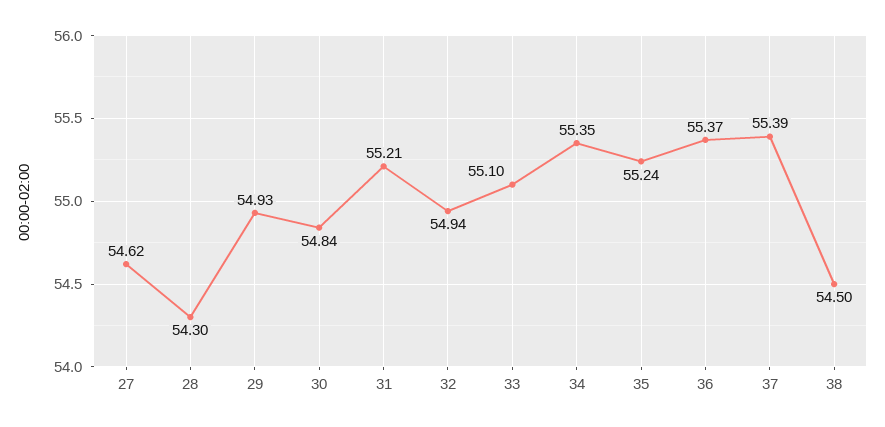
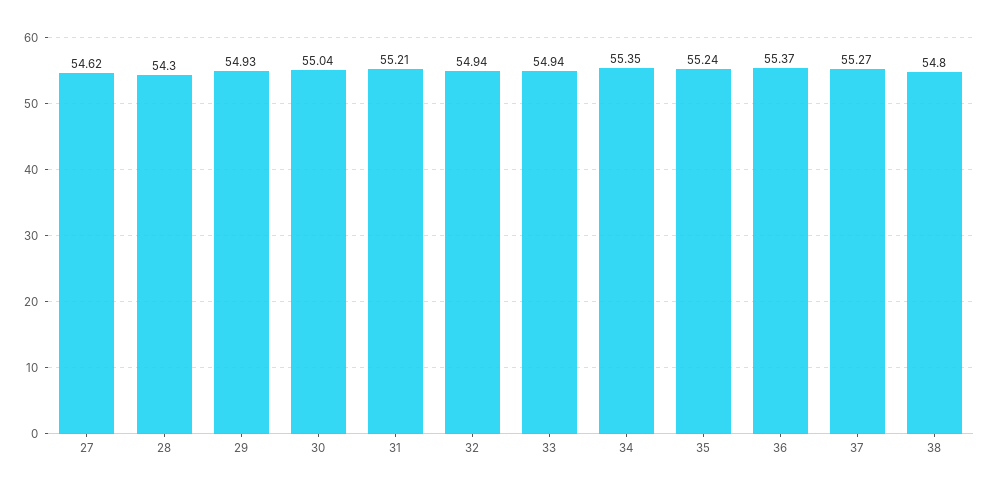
30: 54.84 -> 55.04
33: 55.1 -> 54.94
37: 55.39 -> 55.27
38: 54.5 -> 54.8

